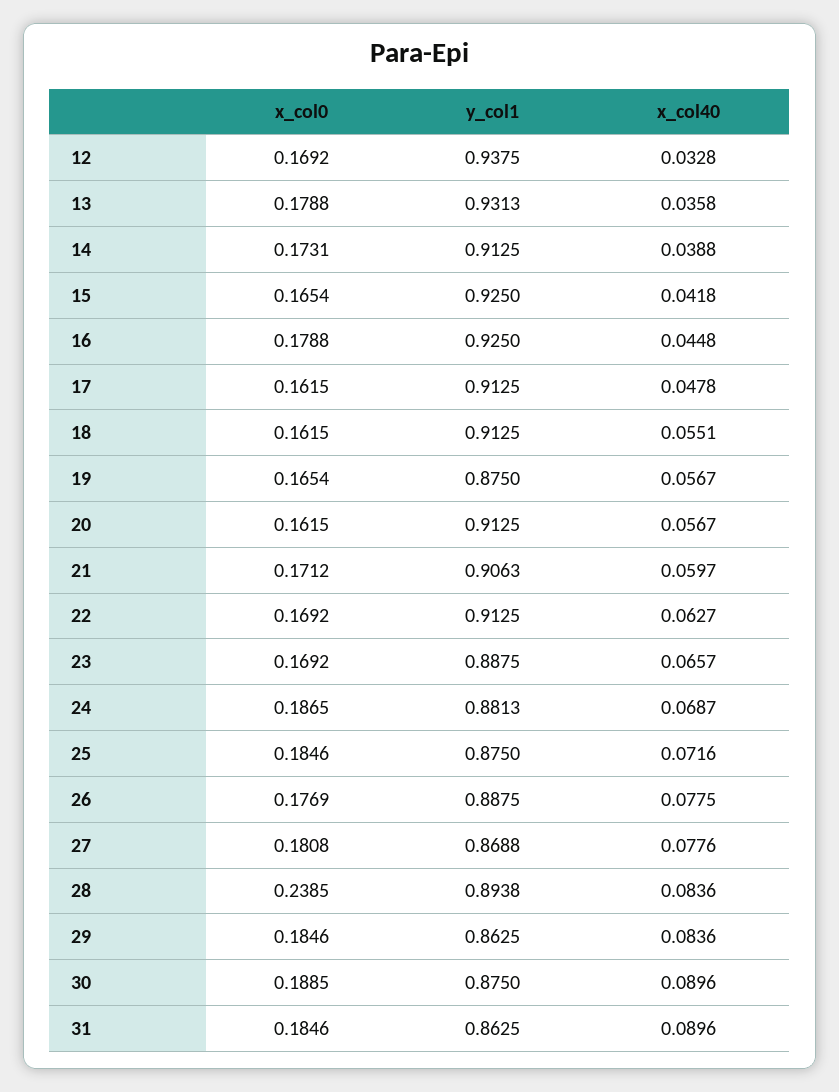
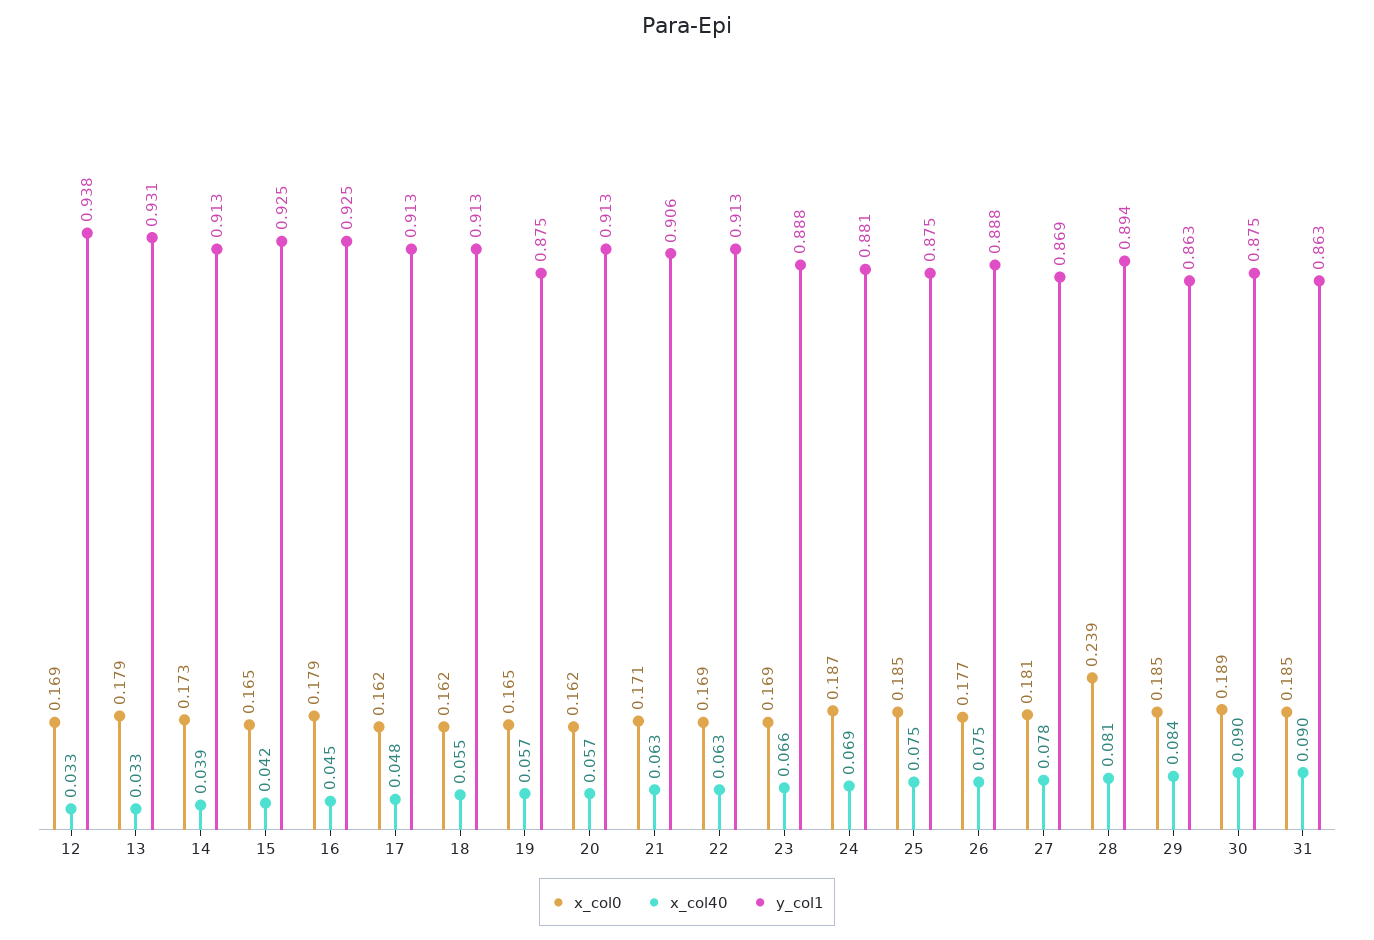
x_col40, 13: 0.0358 -> 0.033
x_col40, 21: 0.0597 -> 0.063
x_col40, 25: 0.0716 -> 0.075
x_col40, 26: 0.0775 -> 0.075
x_col40, 28: 0.0836 -> 0.081

